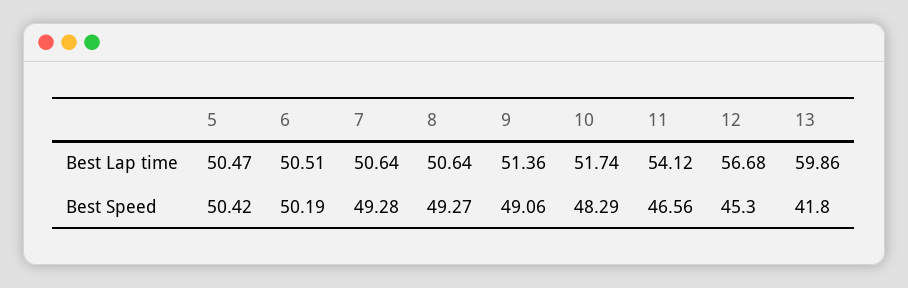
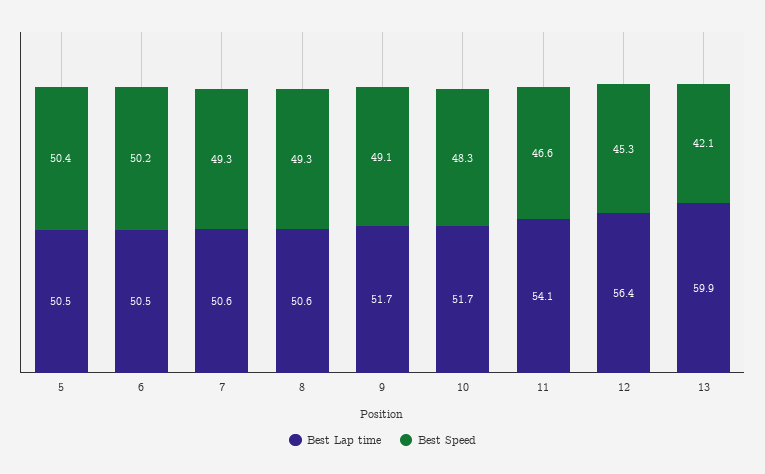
Best Lap time, 9: 51.36 -> 51.7
Best Lap time, 12: 56.68 -> 56.4
Best Speed, 13: 41.8 -> 42.1

